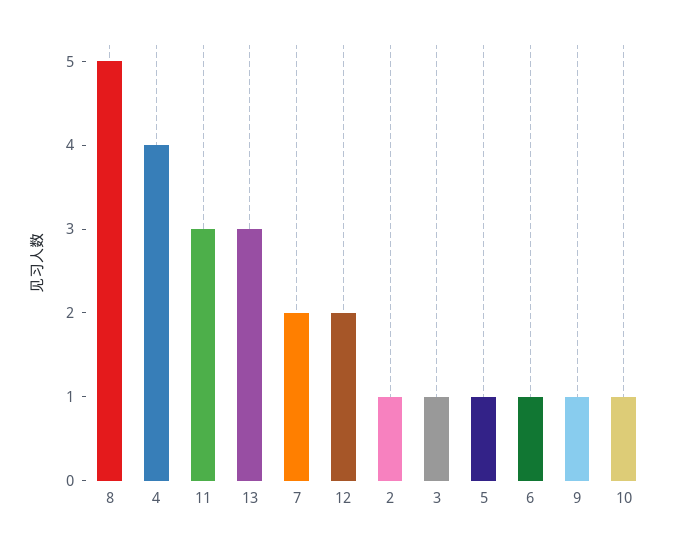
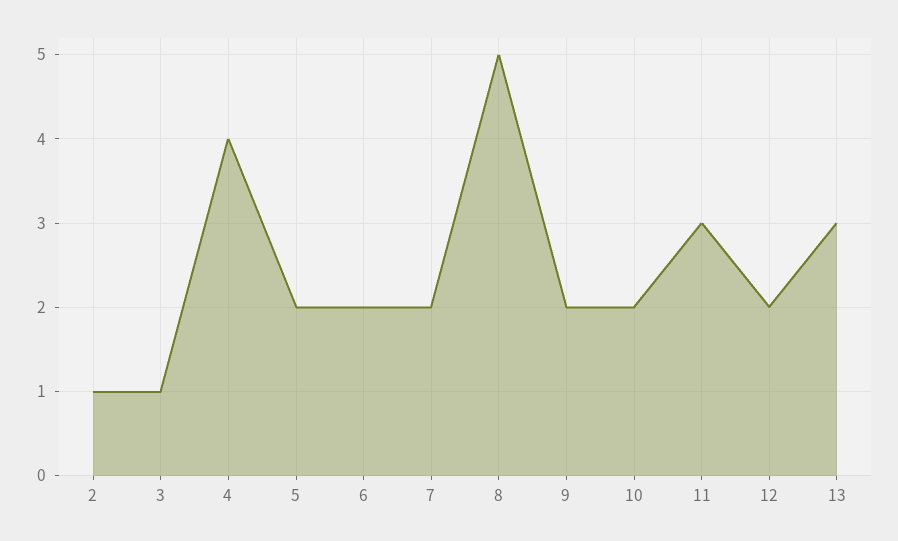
5: 1 -> 2
6: 1 -> 2
9: 1 -> 2
10: 1 -> 2

